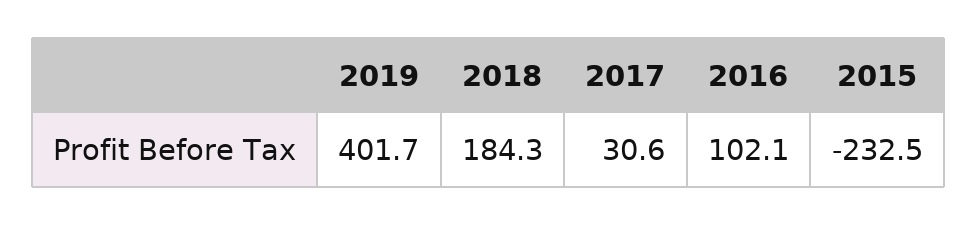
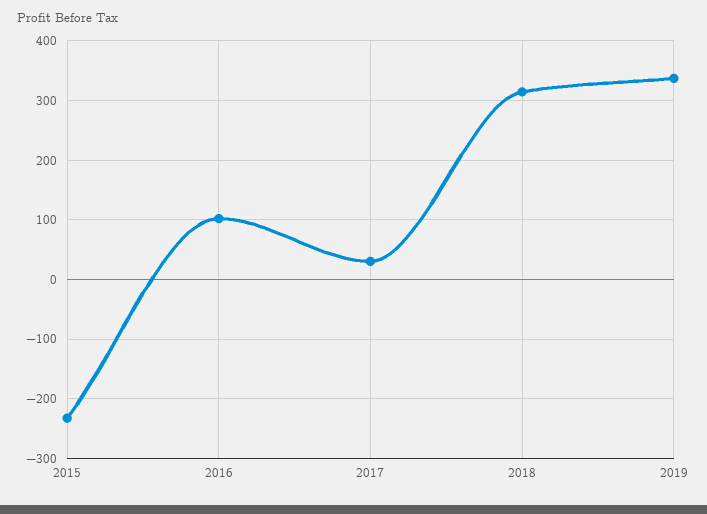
2019: 401.7 -> 340
2018: 184.3 -> 320

